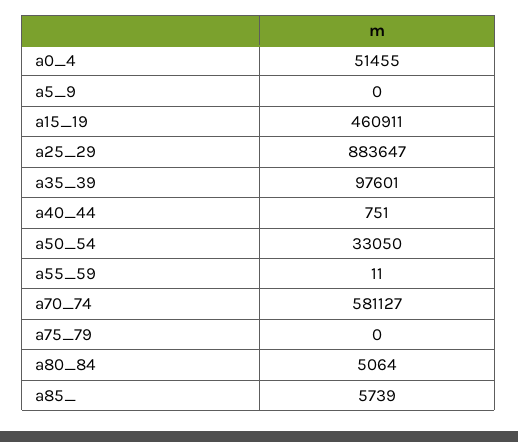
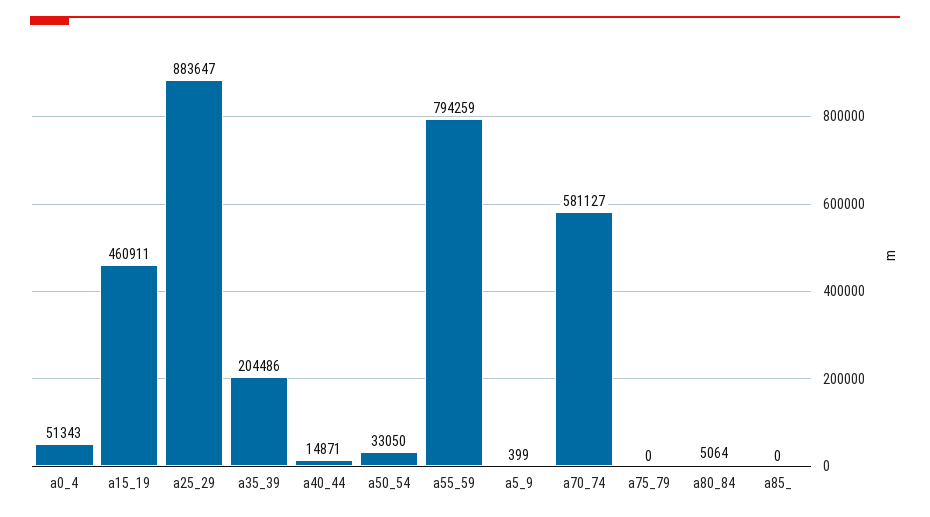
a0_4: 51455 -> 51343
a5_9: 0 -> 399
a35_39: 97601 -> 204486
a40_44: 751 -> 14871
a55_59: 11 -> 794259
a85_: 5739 -> 0

